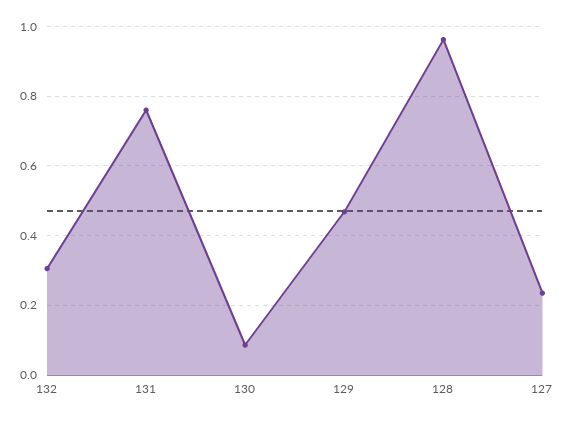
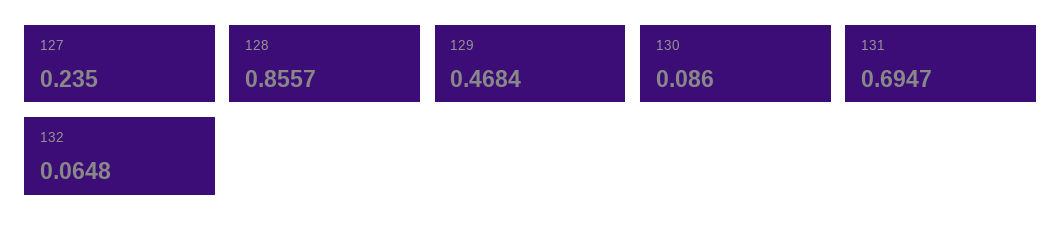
132: 0.3 -> 0.0648
131: 0.76 -> 0.6947
128: 0.96 -> 0.8557

